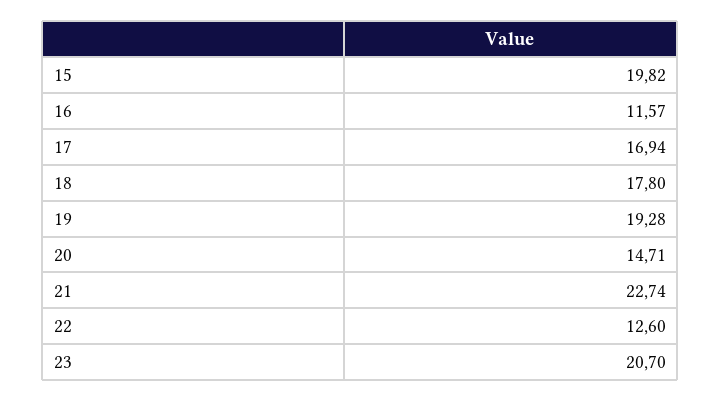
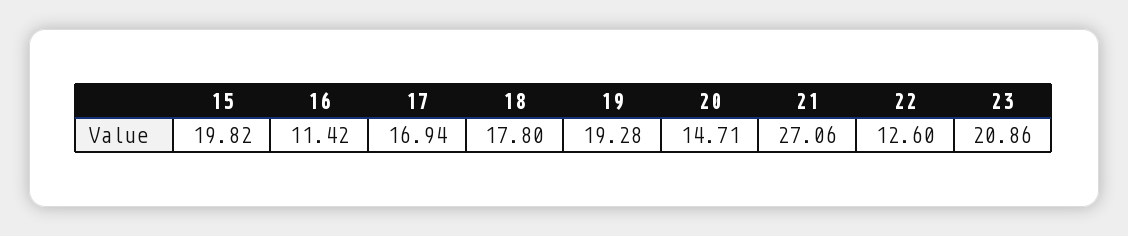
16: 11.57 -> 11.42
21: 22.74 -> 27.06
23: 20.7 -> 20.86

